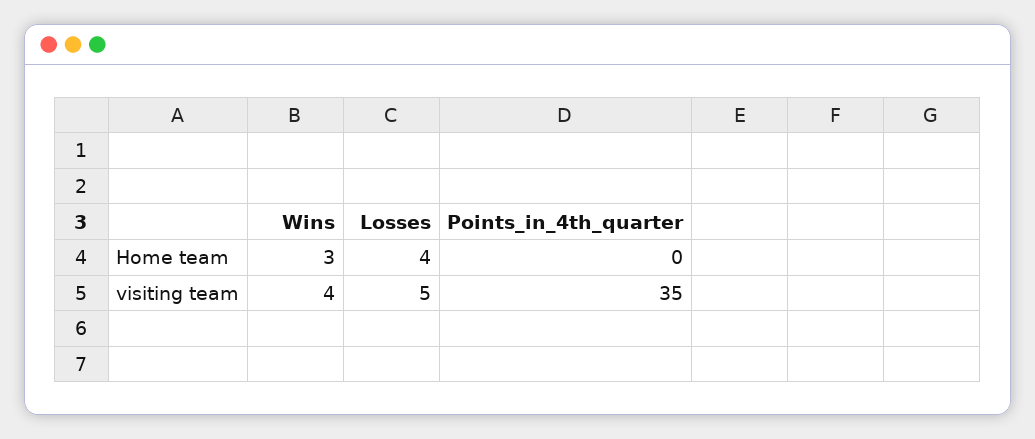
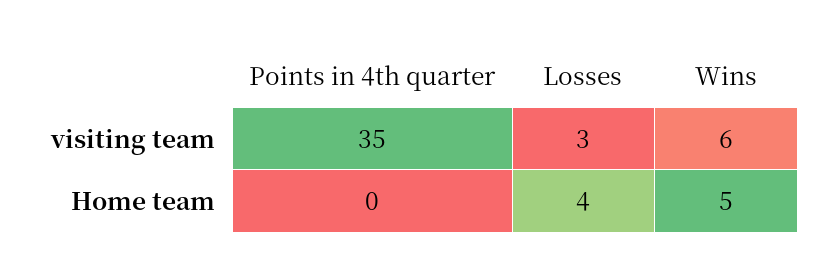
Wins, Home team: 3 -> 5
Wins, visiting team: 4 -> 6
Losses, visiting team: 5 -> 3

